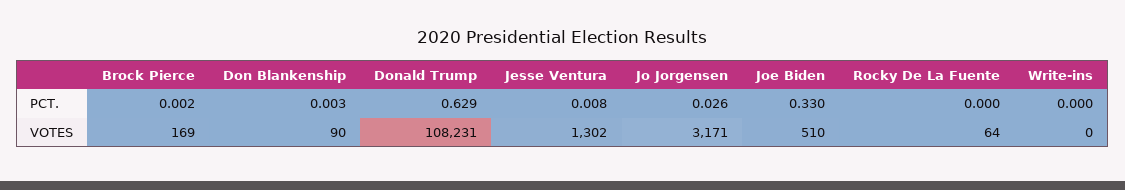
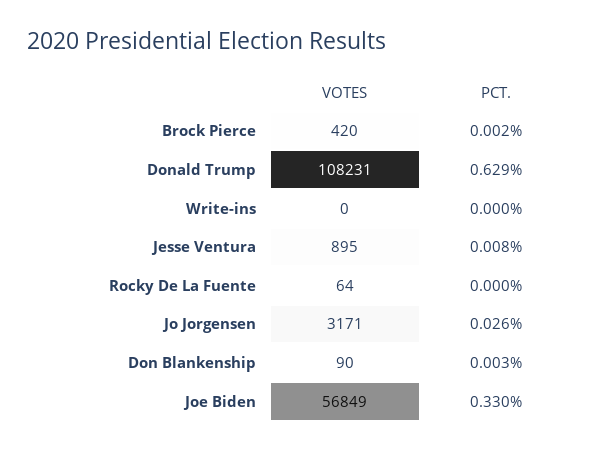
Brock Pierce, VOTES: 169 -> 420
Jesse Ventura, VOTES: 1302 -> 895
Joe Biden, VOTES: 510 -> 56849

